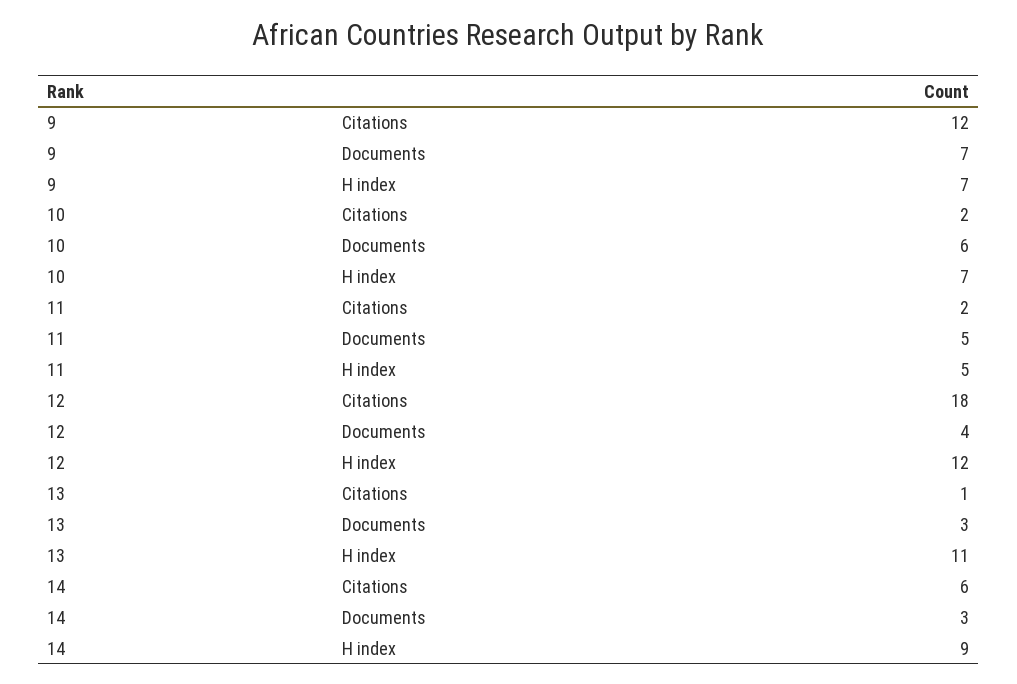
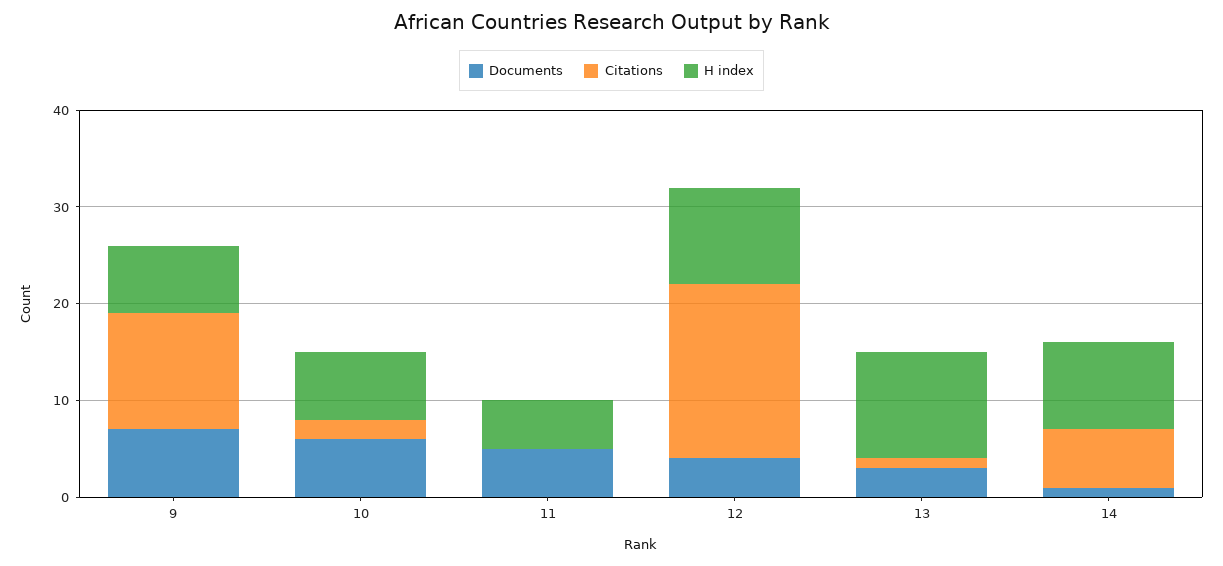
Citations, 11: 2 -> 0
H index, 12: 12 -> 10
Documents, 14: 3 -> 1

